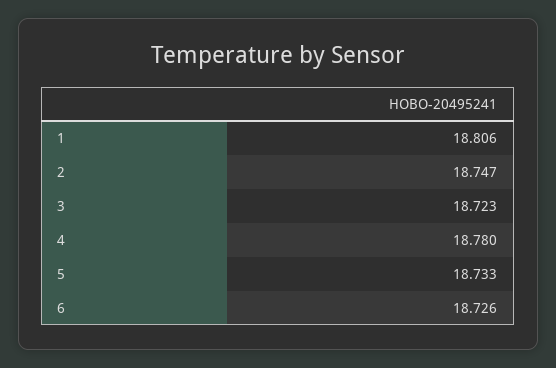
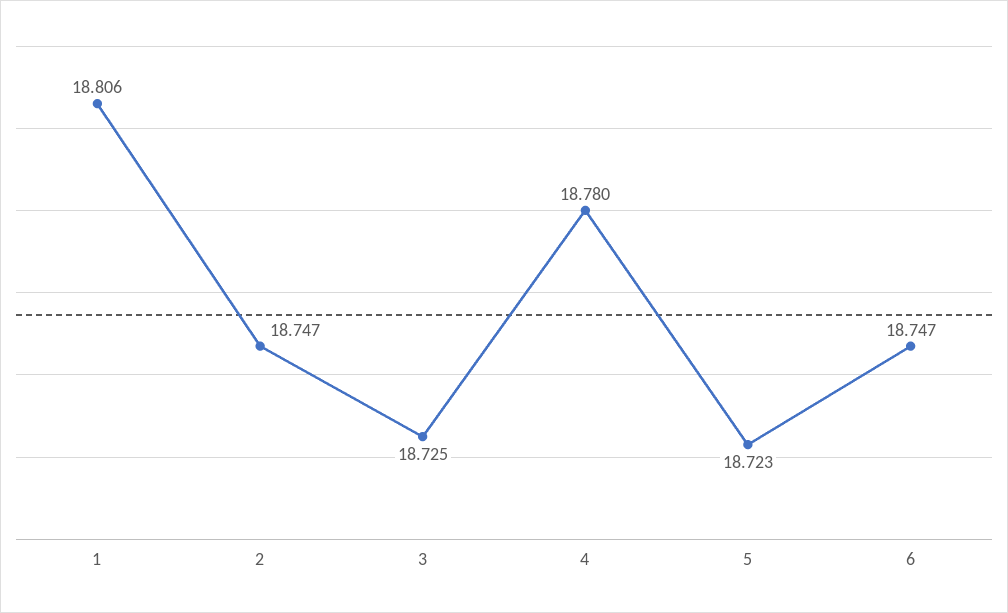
3: 18.723 -> 18.725
5: 18.733 -> 18.723
6: 18.726 -> 18.747

